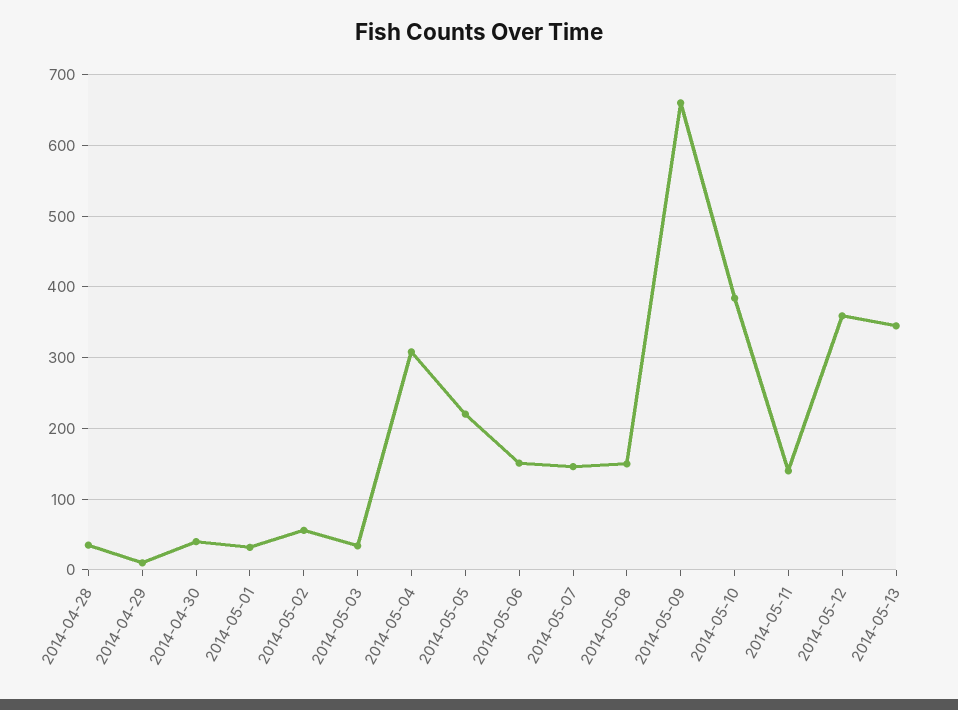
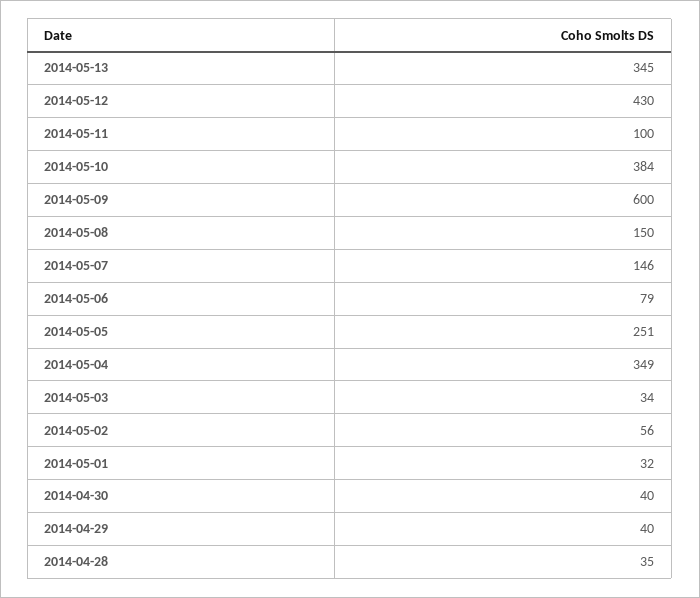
2014-04-29: 10 -> 40
2014-05-04: 310 -> 349
2014-05-05: 220 -> 251
2014-05-06: 150 -> 79
2014-05-09: 660 -> 600
2014-05-11: 140 -> 100
2014-05-12: 360 -> 430

